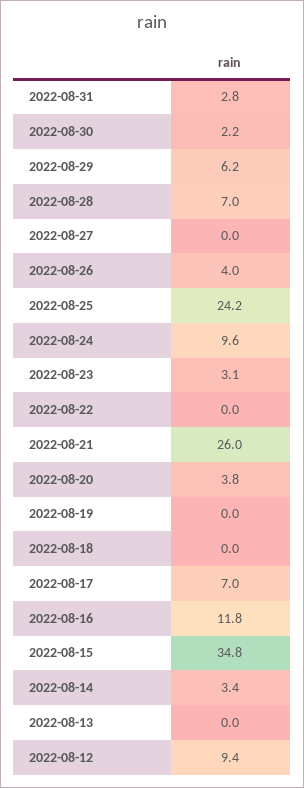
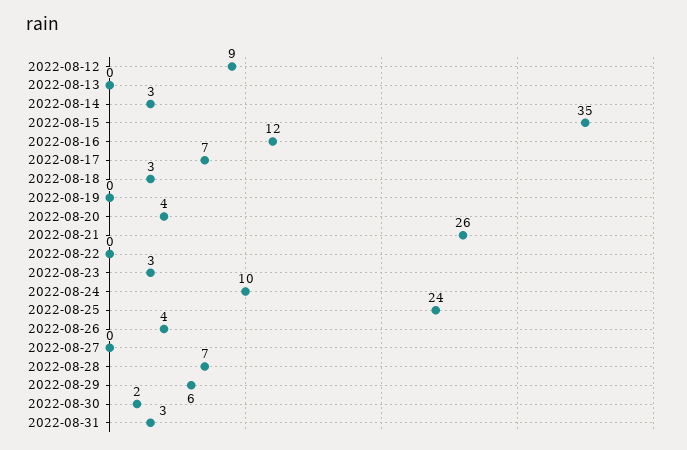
2022-08-18: 0 -> 3

